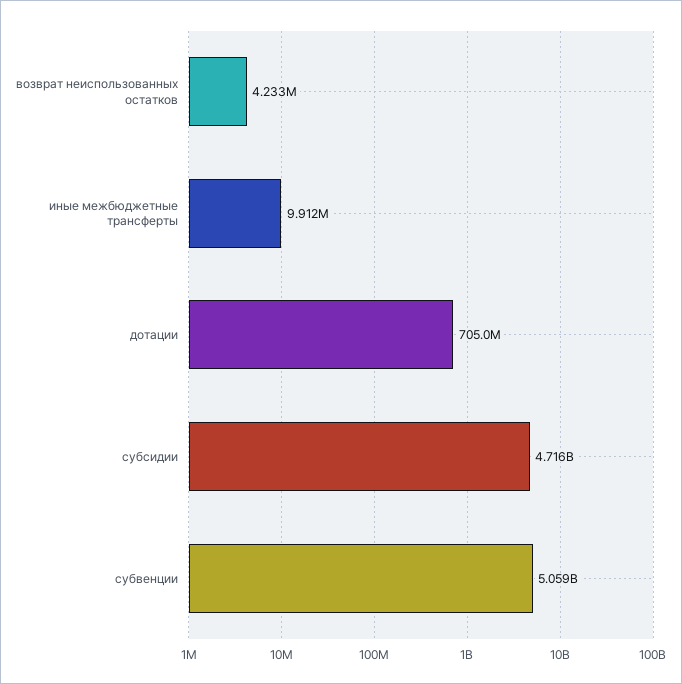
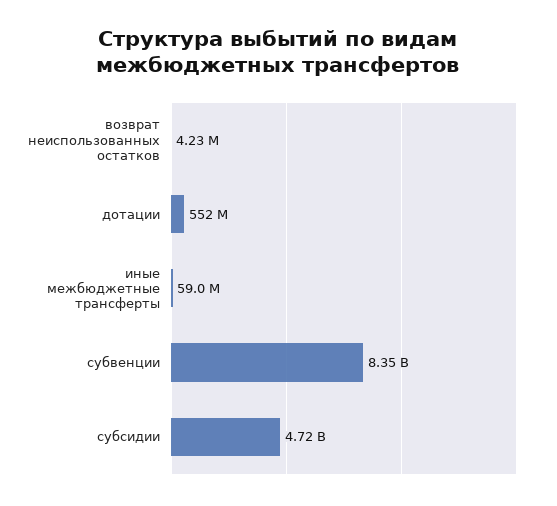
иные межбюджетные трансферты: 9912000 -> 59000000
дотации: 705000000 -> 552000000
субвенции: 5059000000 -> 8350000000

